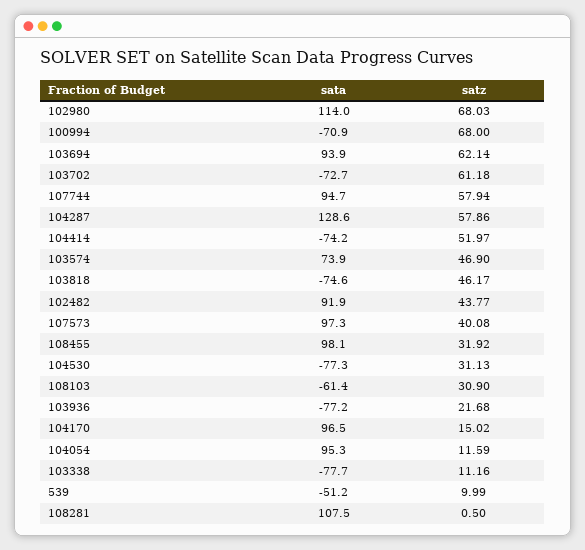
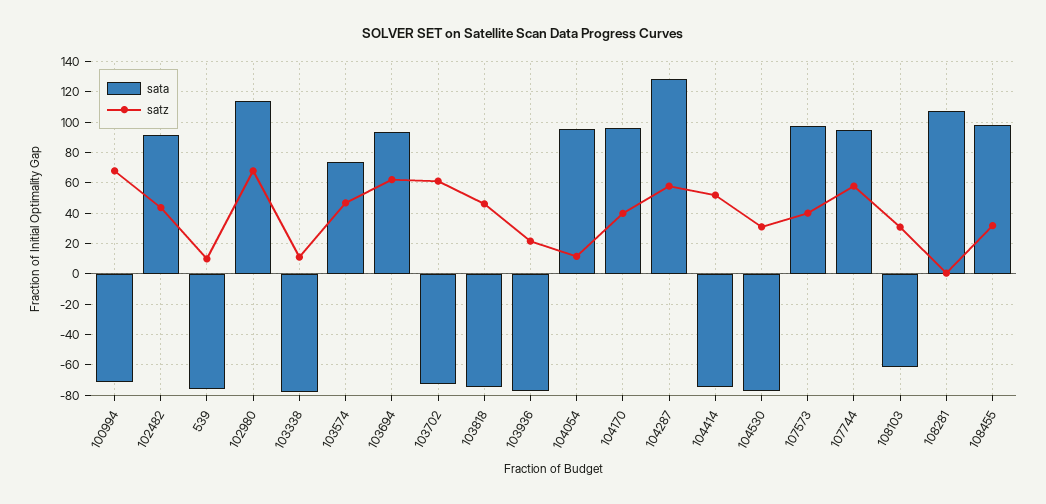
satz, 104170: 15.02 -> 40
sata, 539: -51.2 -> -75

